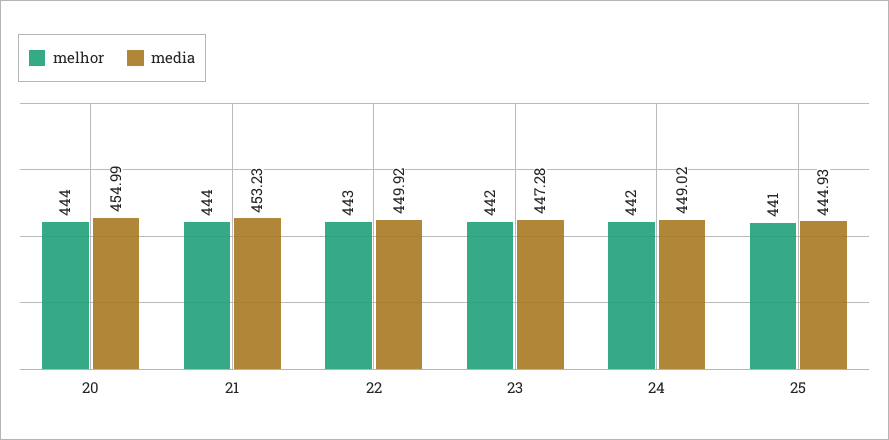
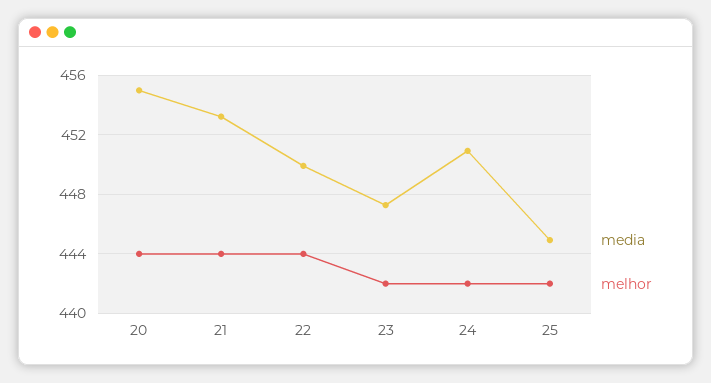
melhor, 22: 443 -> 444
media, 24: 449.02 -> 451
melhor, 25: 441 -> 442

